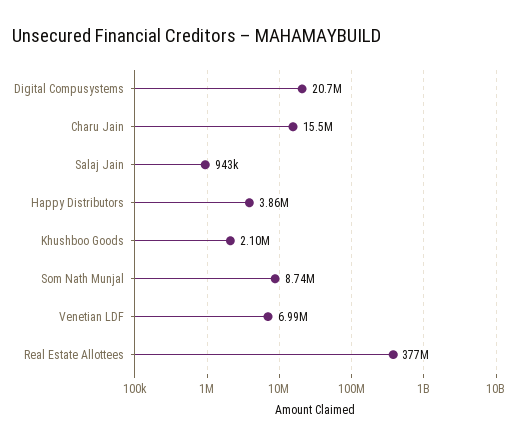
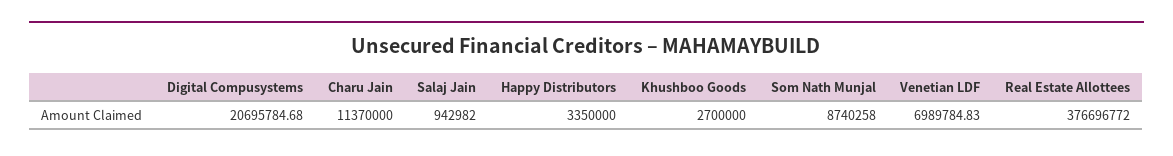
Charu Jain: 15500000 -> 11370000
Happy Distributors: 3860000 -> 3350000
Khushboo Goods: 2100000 -> 2700000

